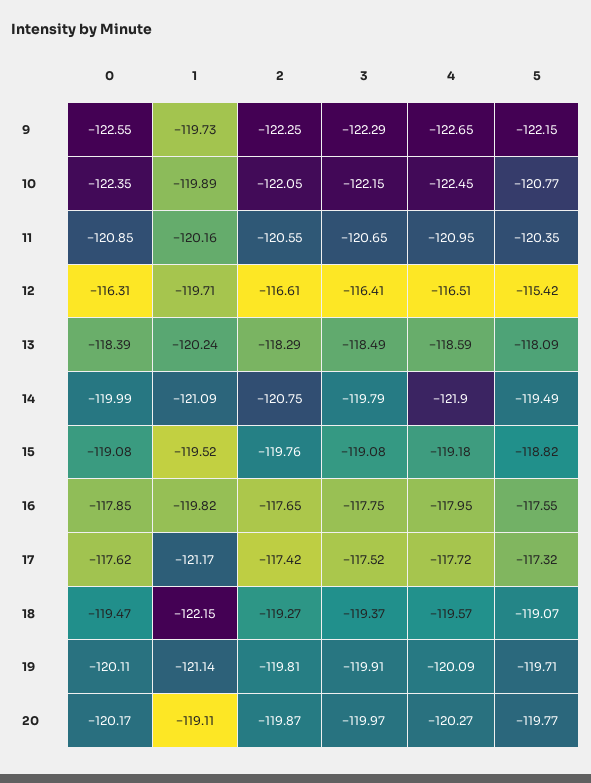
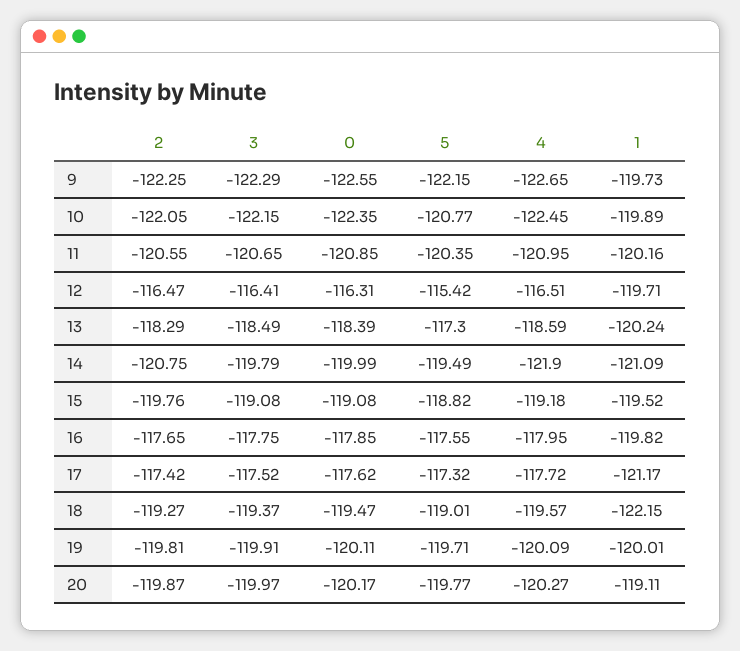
2, 12: -116.61 -> -116.47
5, 13: -118.09 -> -117.3
5, 18: -119.07 -> -119.01
1, 19: -121.14 -> -120.01

